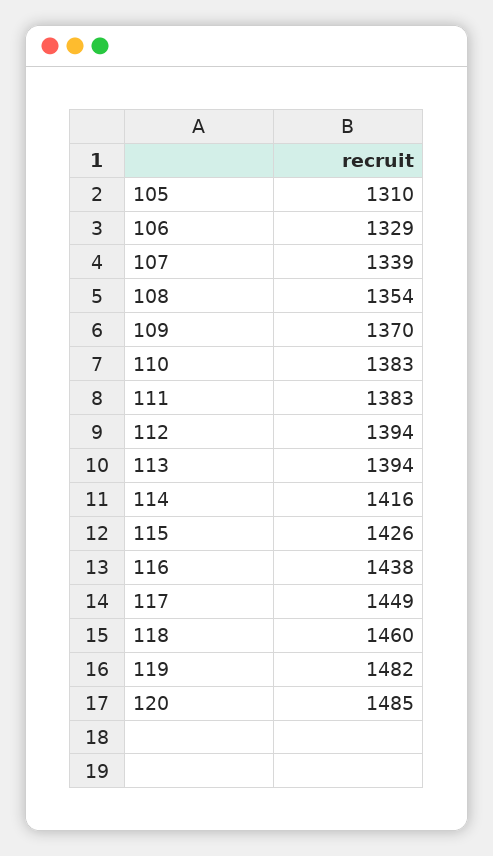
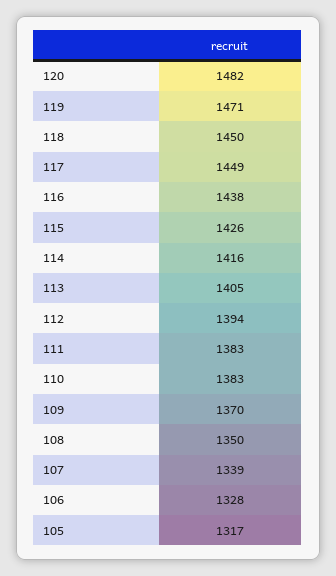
105: 1310 -> 1317
106: 1329 -> 1328
108: 1354 -> 1350
113: 1394 -> 1405
118: 1460 -> 1450
119: 1482 -> 1471
120: 1485 -> 1482

